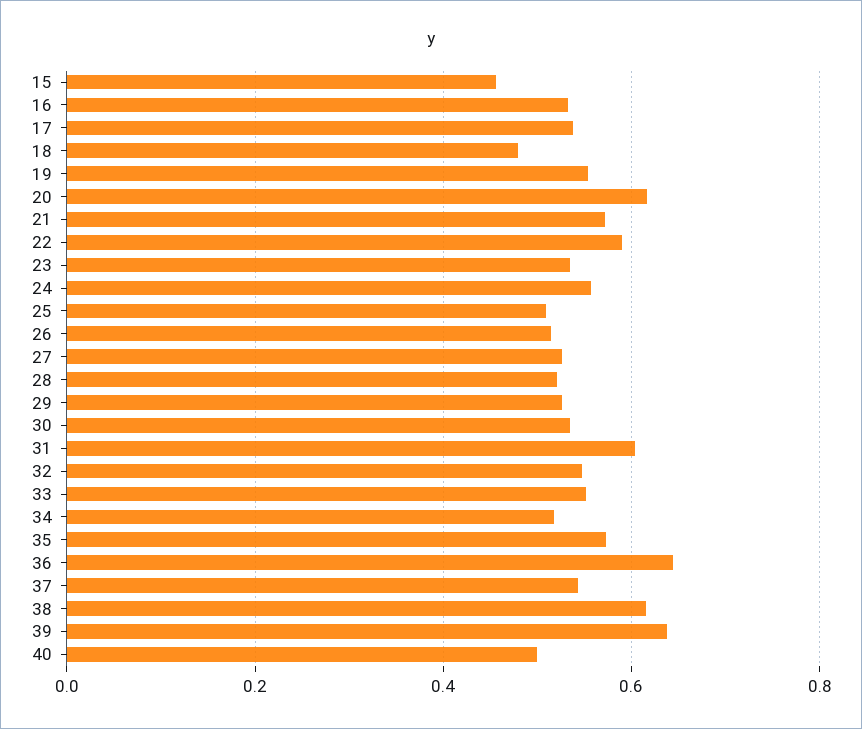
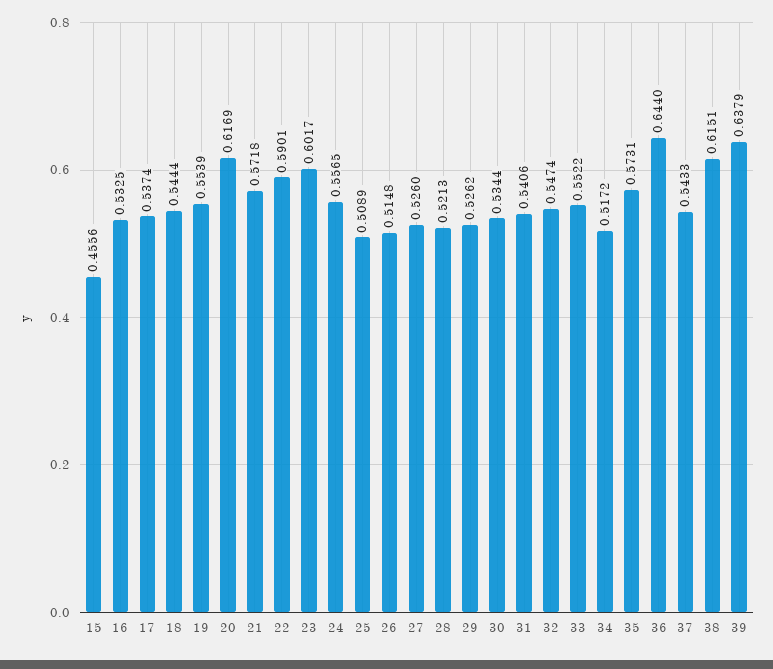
18: 0.48 -> 0.5444
23: 0.54 -> 0.6017
31: 0.6 -> 0.5406
40: 0.5 -> none

